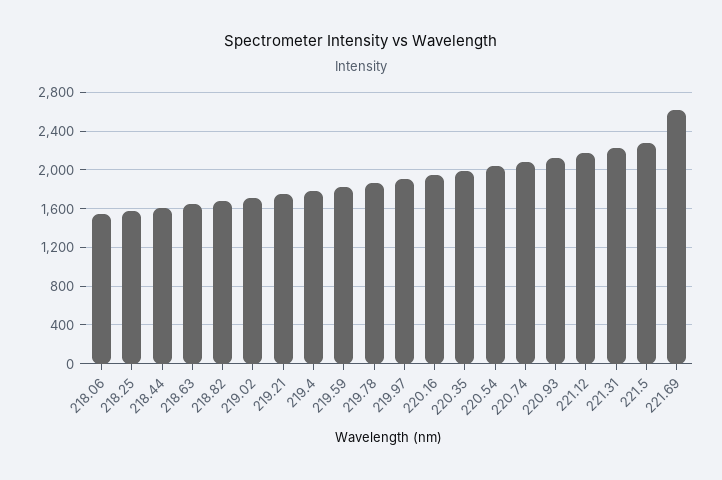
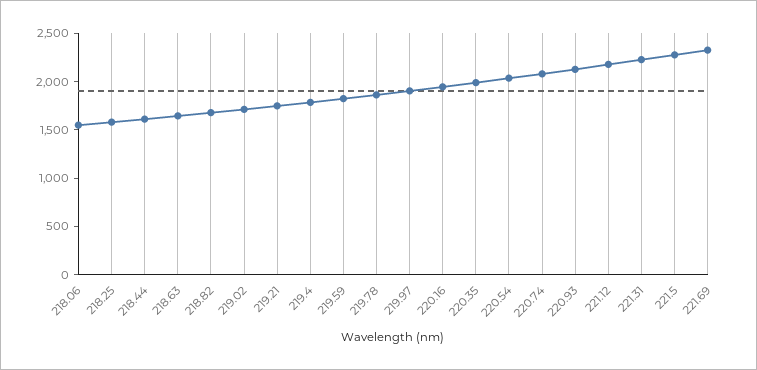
221.69: 2600 -> 2300

